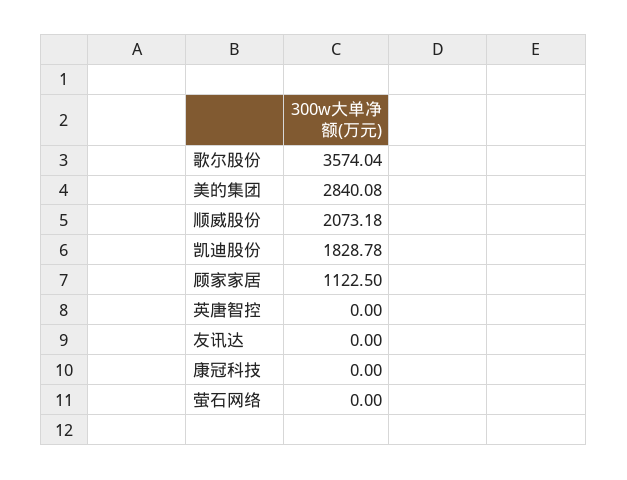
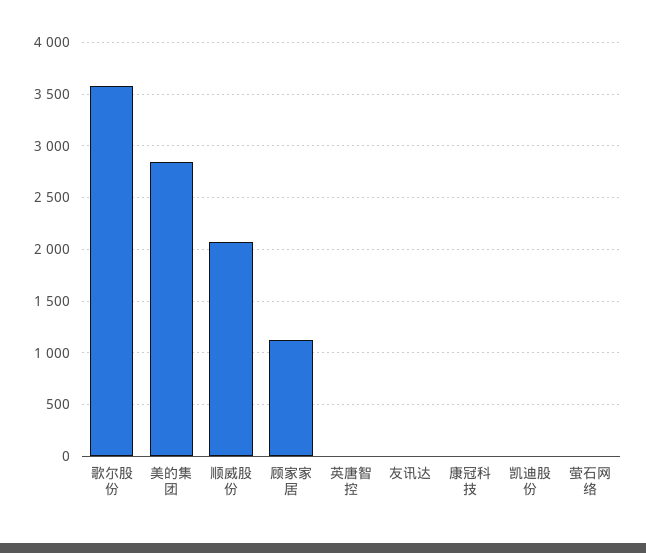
凯迪股份: 1828.78 -> 0

